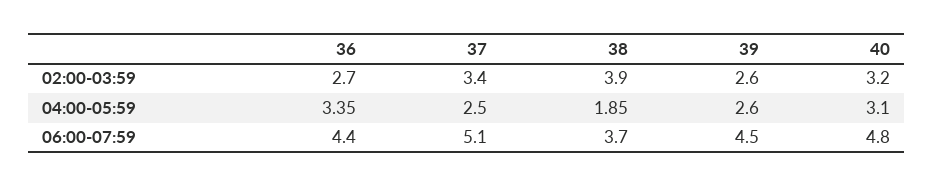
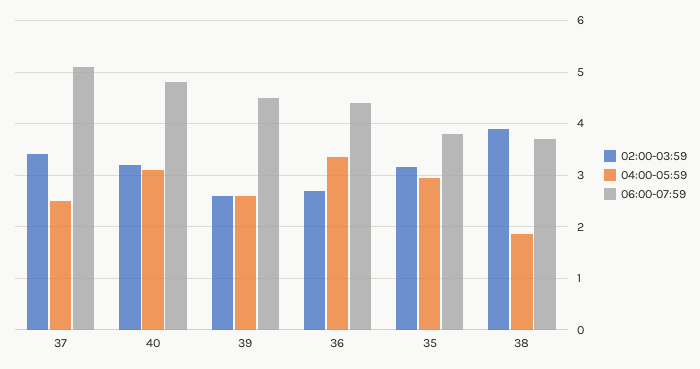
02:00-03:59, 35: none -> 3.2
04:00-05:59, 35: none -> 3
06:00-07:59, 35: none -> 3.8

